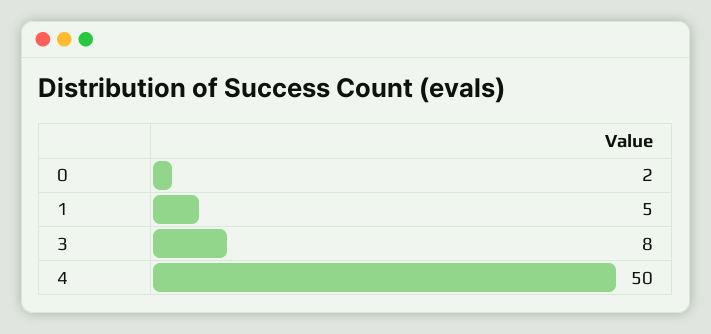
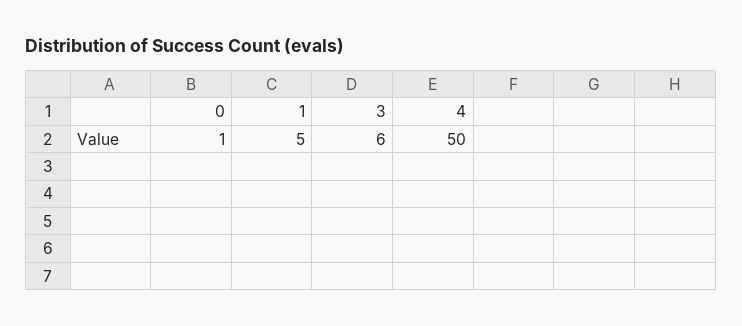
0: 2 -> 1
3: 8 -> 6

